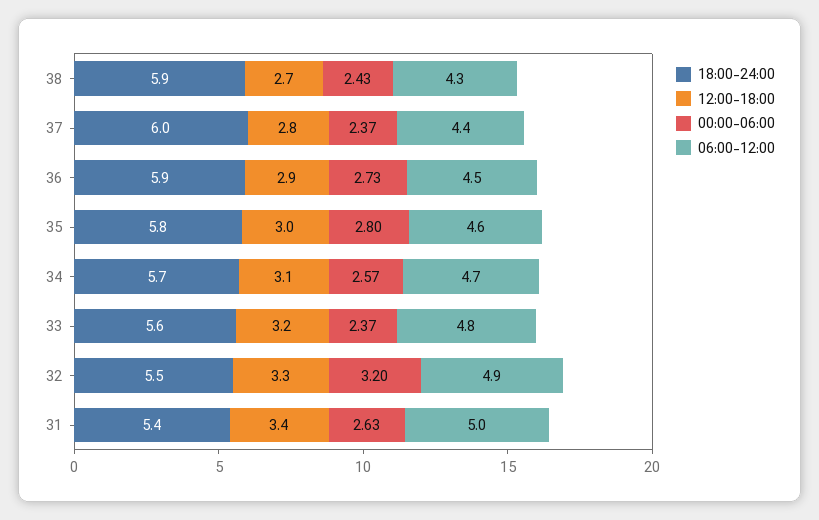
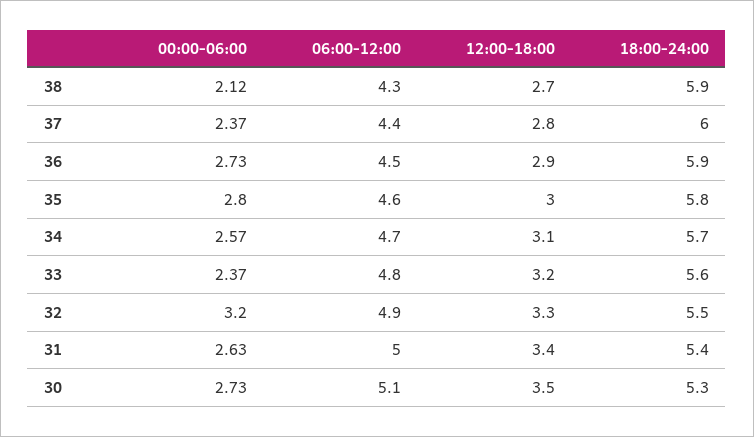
00:00-06:00, 38: 2.43 -> 2.12
00:00-06:00, 30: none -> 2.73
06:00-12:00, 30: none -> 5.1
12:00-18:00, 30: none -> 3.5
18:00-24:00, 30: none -> 5.3

